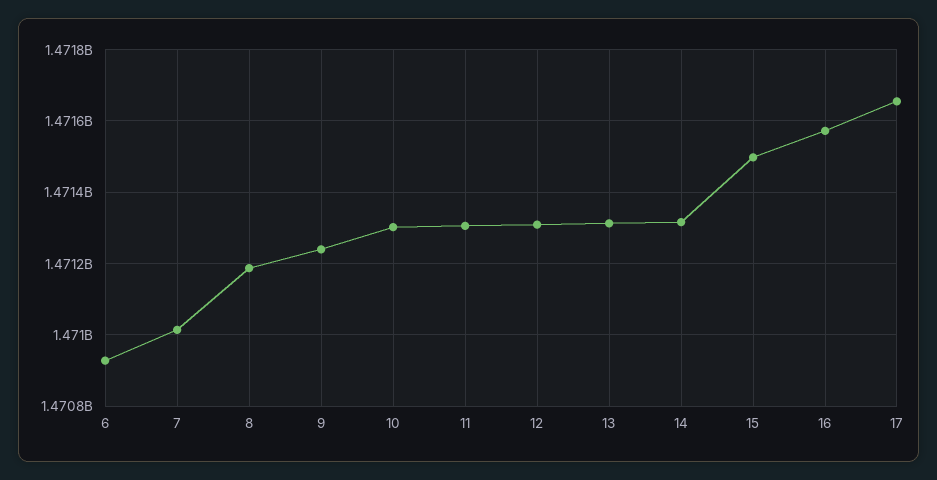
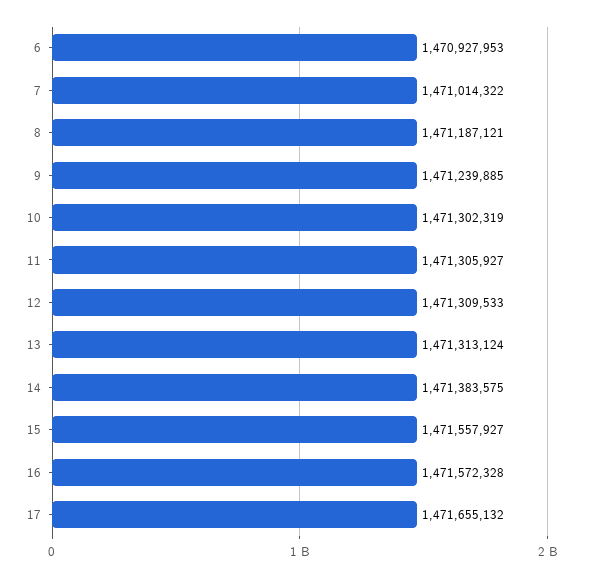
14: 1471320000 -> 1471383575
15: 1471500000 -> 1471557927

